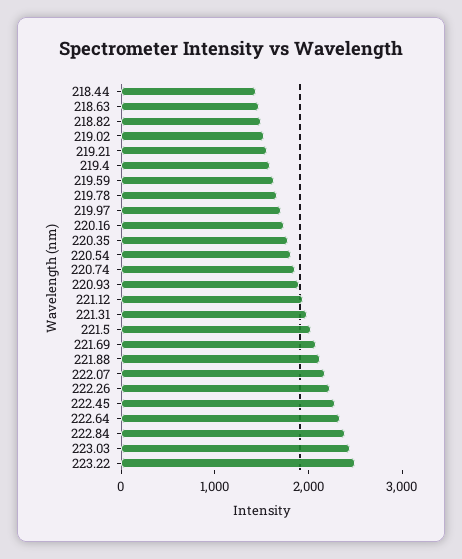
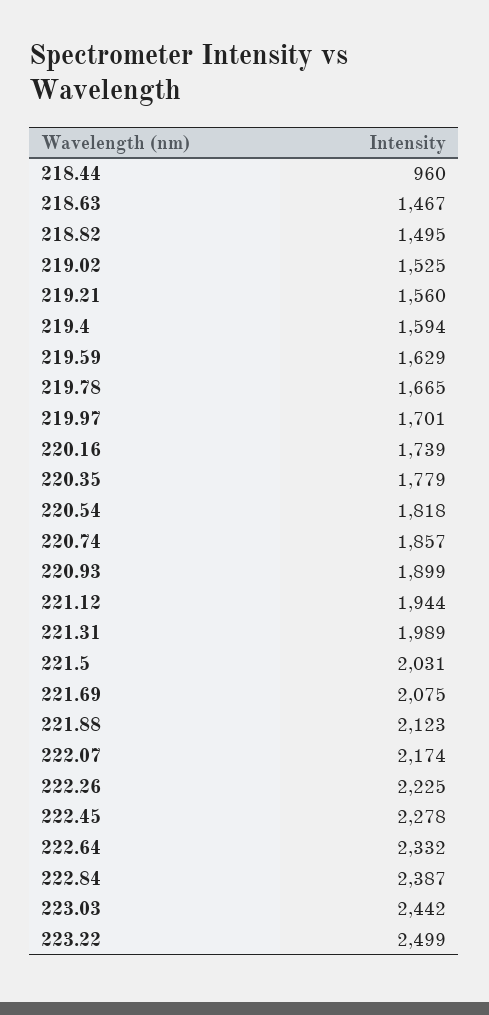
218.44: 1400 -> 960

